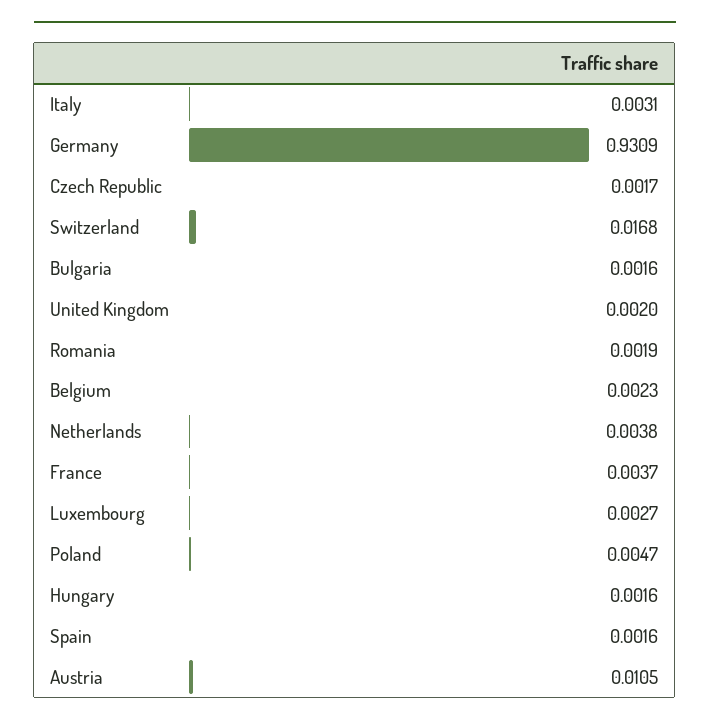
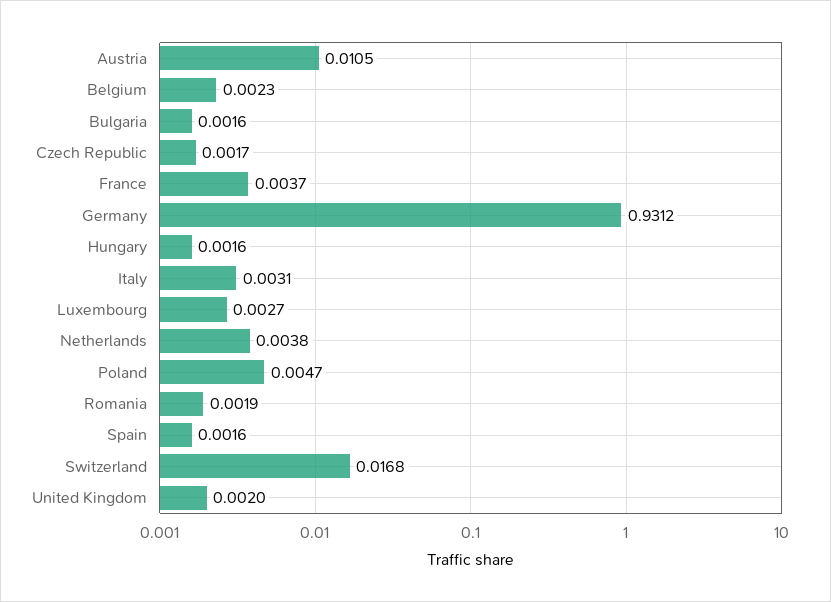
Germany: 0.9309 -> 0.9312

